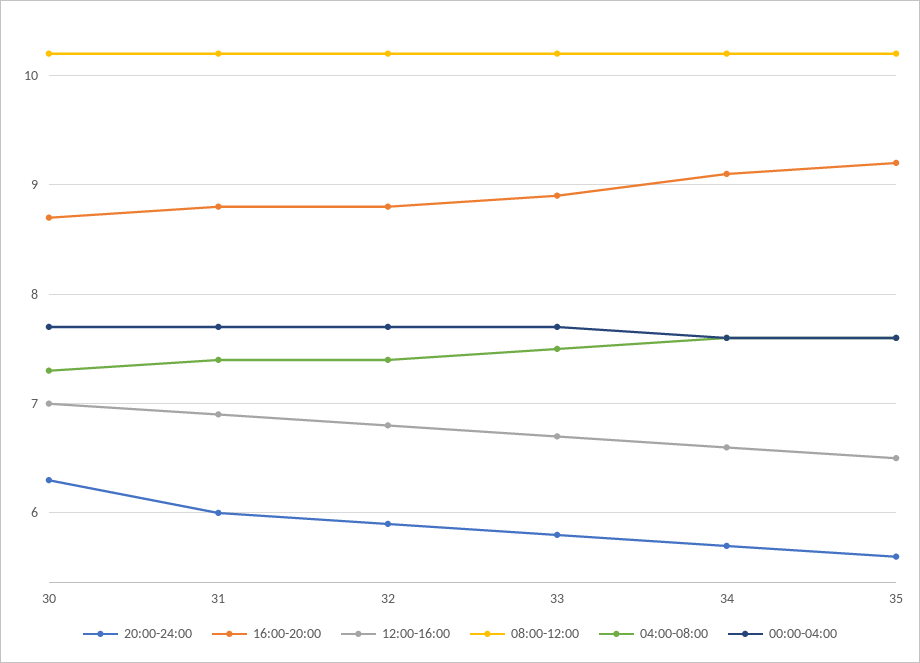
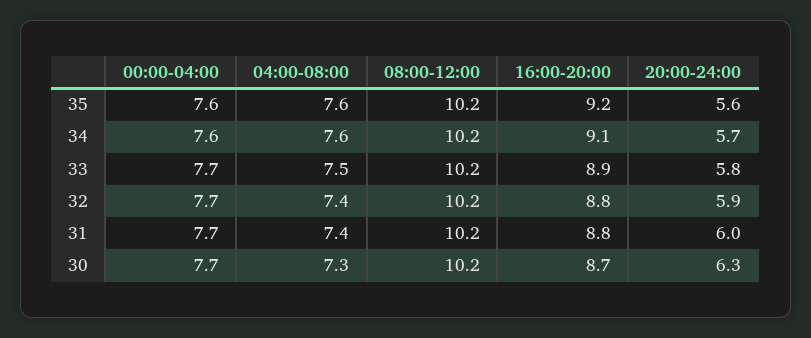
12:00-16:00, 30: 7 -> none
12:00-16:00, 31: 6.9 -> none
12:00-16:00, 32: 6.8 -> none
12:00-16:00, 33: 6.7 -> none
12:00-16:00, 34: 6.6 -> none
12:00-16:00, 35: 6.5 -> none

